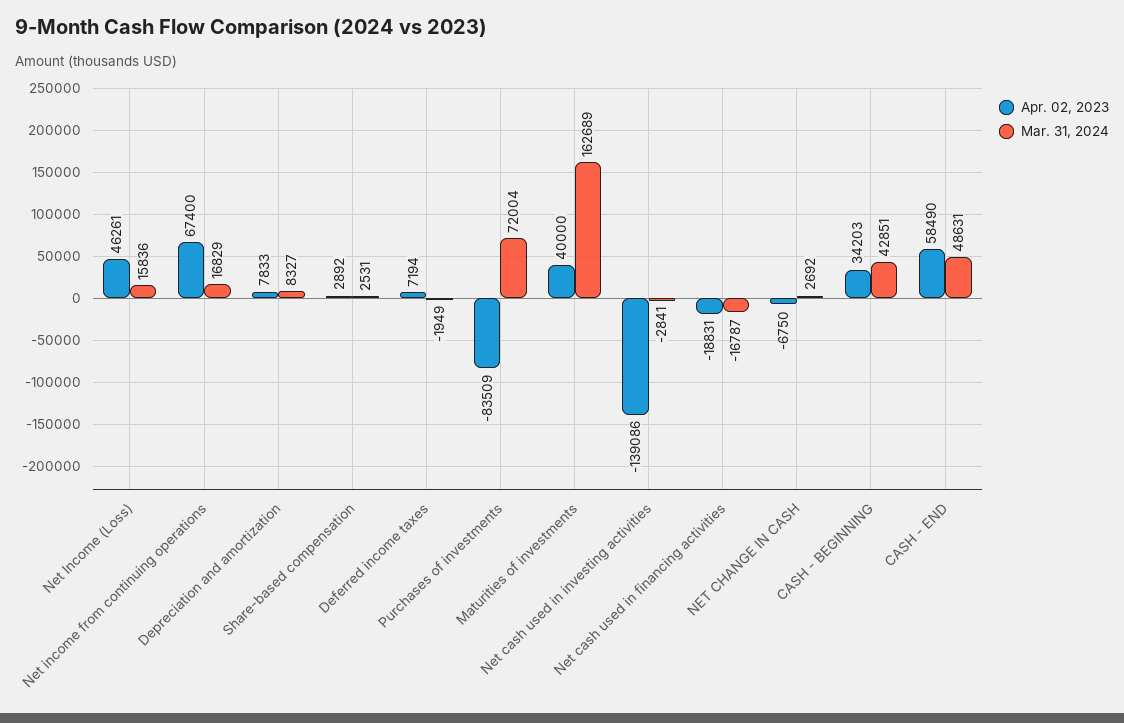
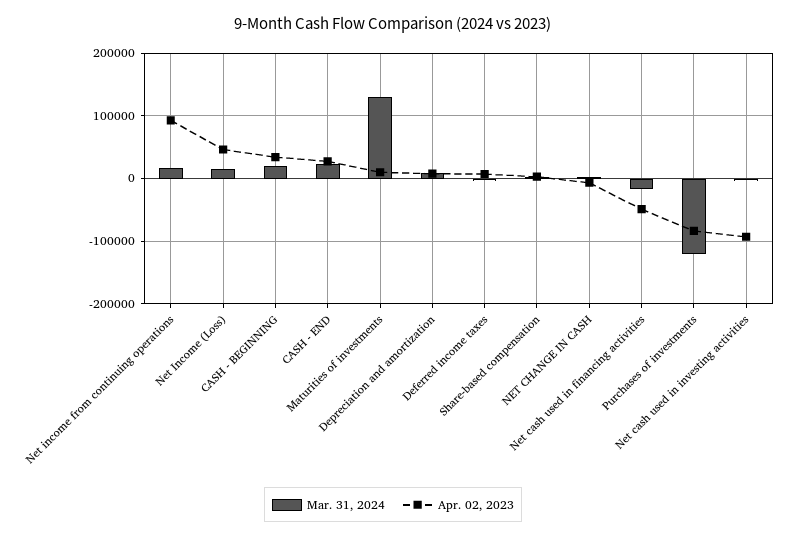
Apr. 02, 2023, Net income from continuing operations: 67400 -> 90000
Mar. 31, 2024, Purchases of investments: 72004 -> -120000
Apr. 02, 2023, Maturities of investments: 40000 -> 10000
Mar. 31, 2024, Maturities of investments: 162689 -> 130000
Apr. 02, 2023, Net cash used in investing activities: -139086 -> -90000
Apr. 02, 2023, Net cash used in financing activities: -18831 -> -50000
Mar. 31, 2024, CASH - BEGINNING: 42851 -> 20000
Apr. 02, 2023, CASH - END: 58490 -> 30000
Mar. 31, 2024, CASH - END: 48631 -> 20000

